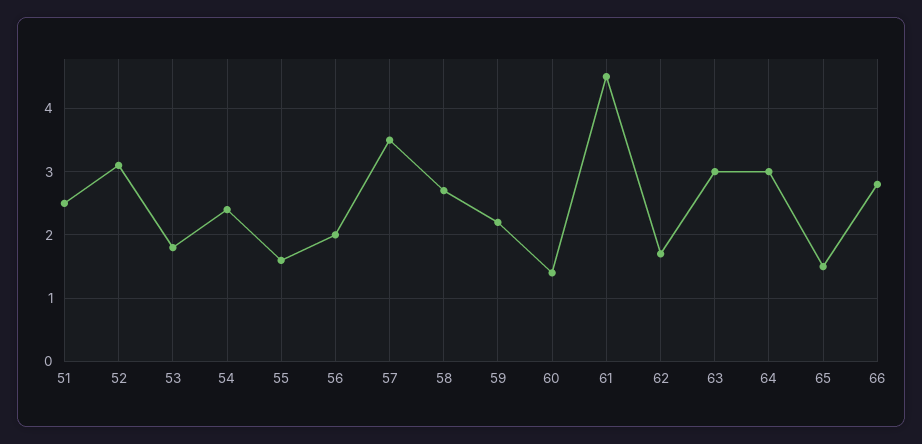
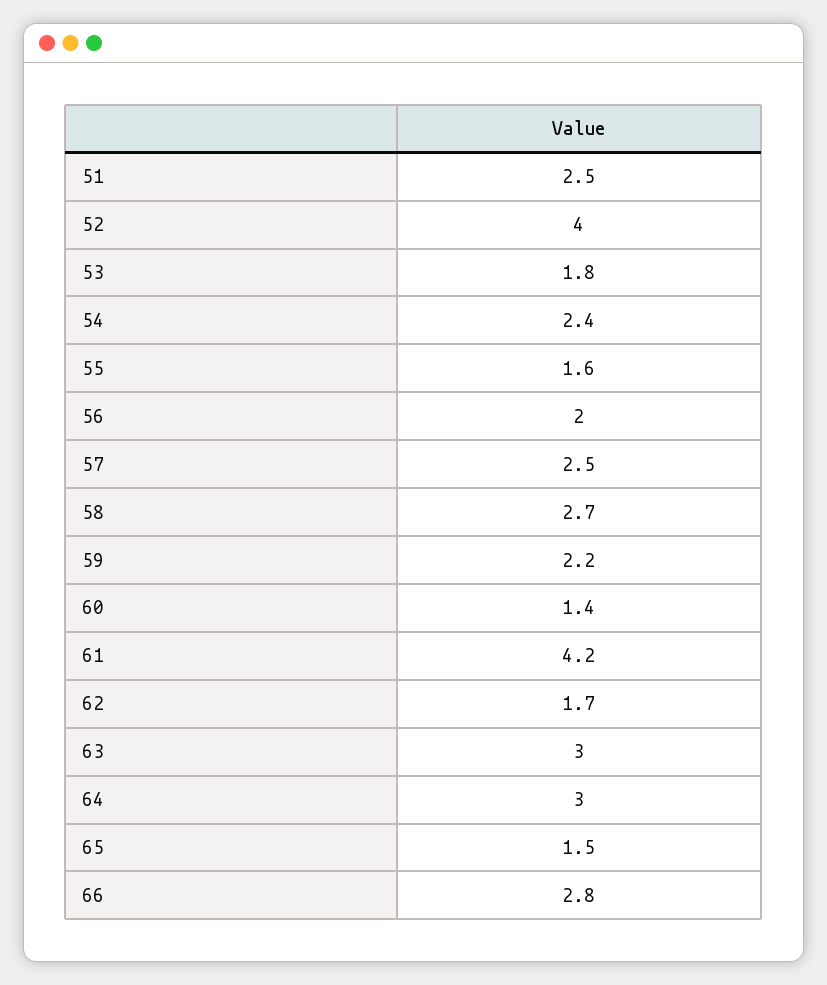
52: 3.1 -> 4
57: 3.5 -> 2.5
61: 4.5 -> 4.2

